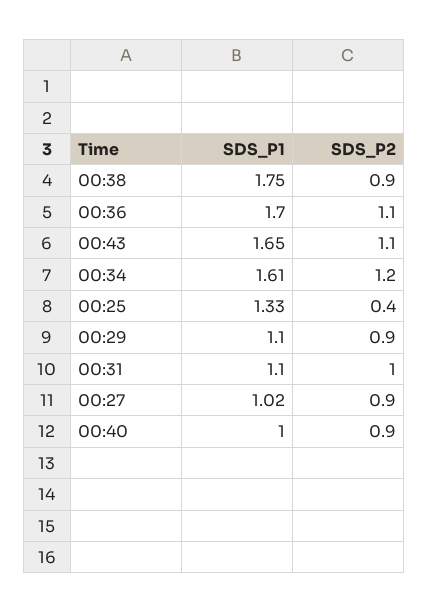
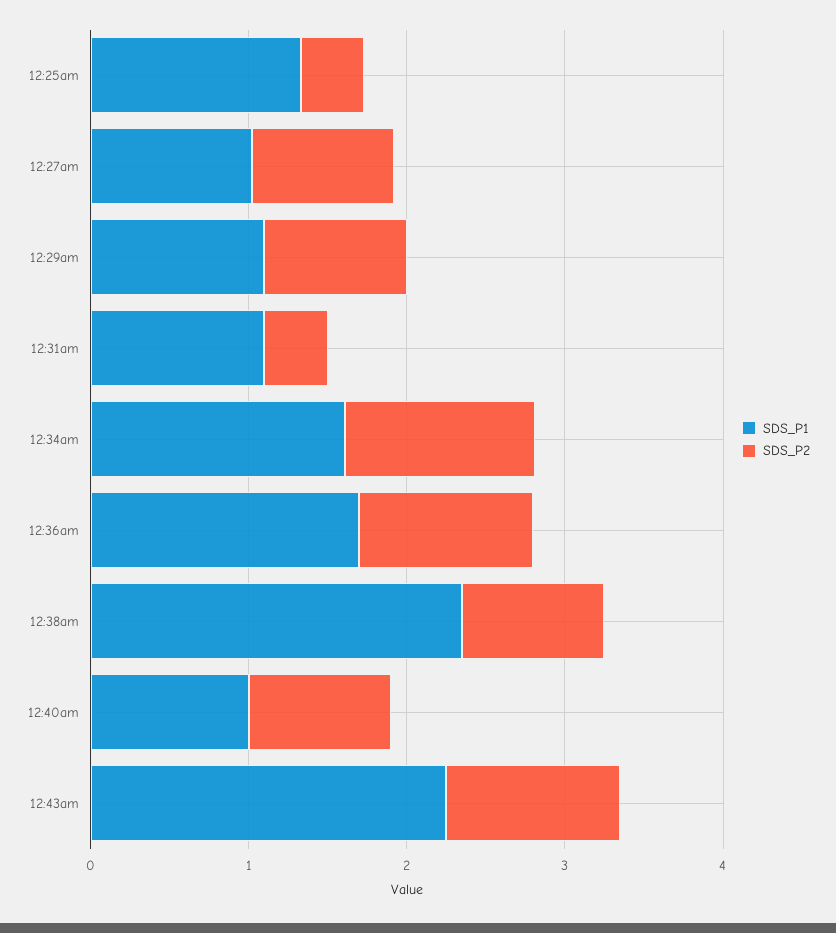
SDS_P1, 00:38: 1.75 -> 2.4
SDS_P1, 00:43: 1.65 -> 2.2
SDS_P2, 00:31: 1 -> 0.4

